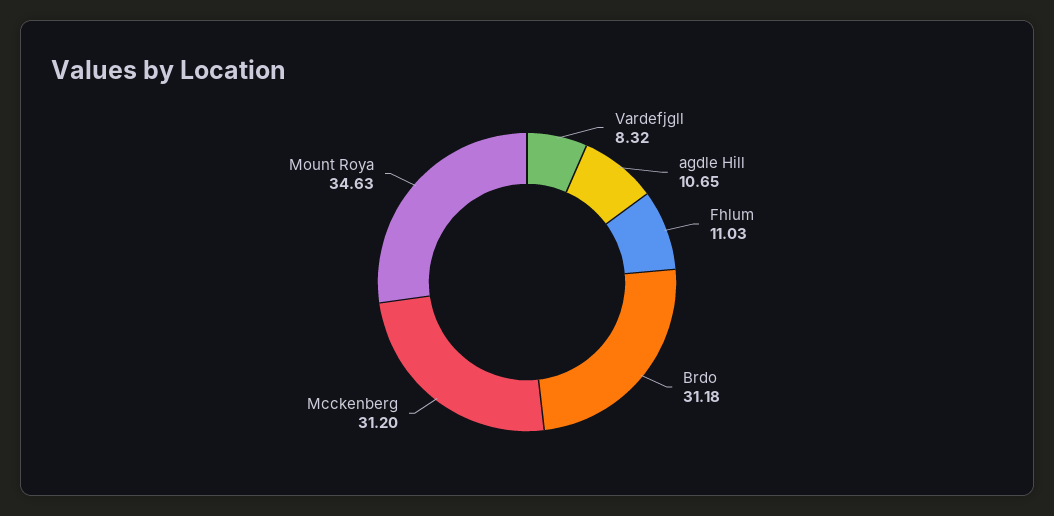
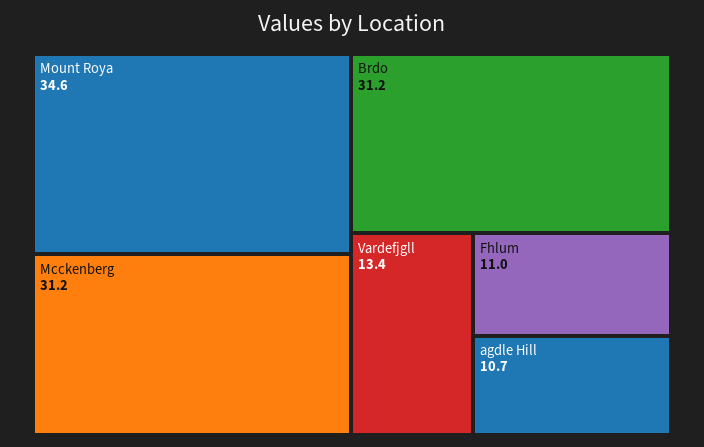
Vardefjgll: 8.32 -> 13.4

